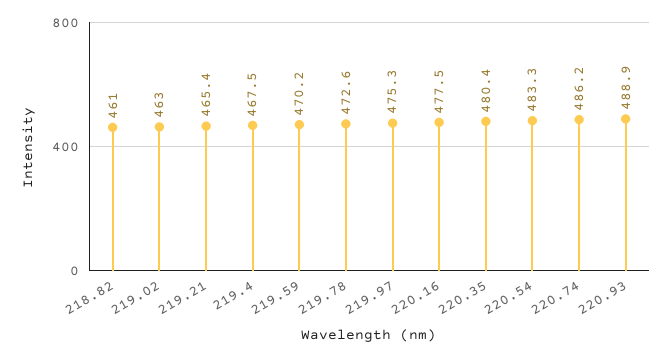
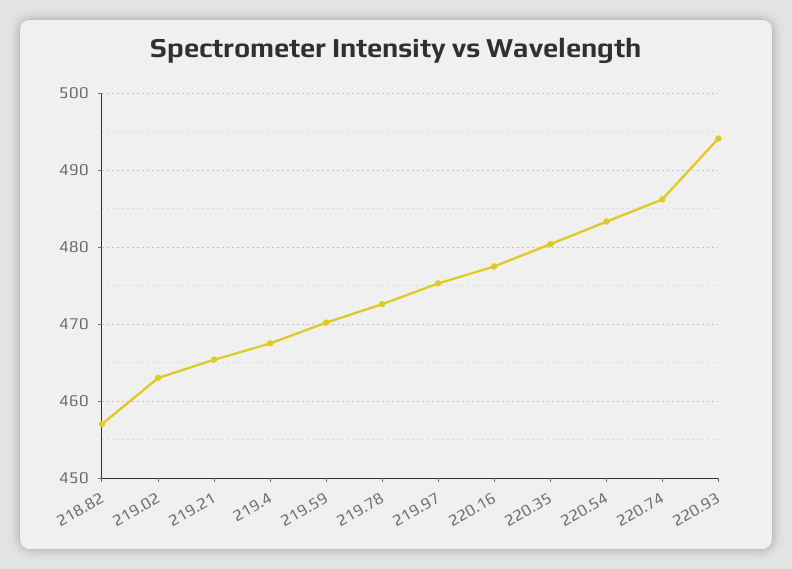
218.82: 461 -> 457
220.93: 488.9 -> 494

